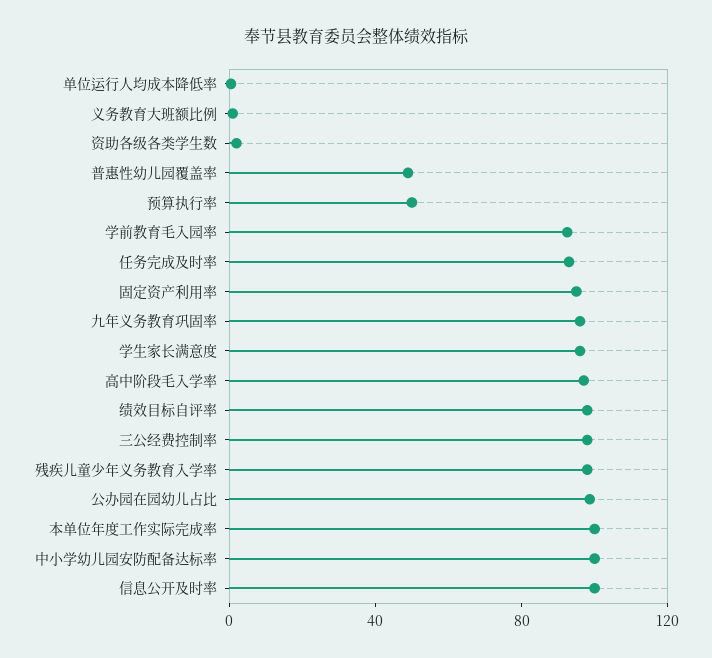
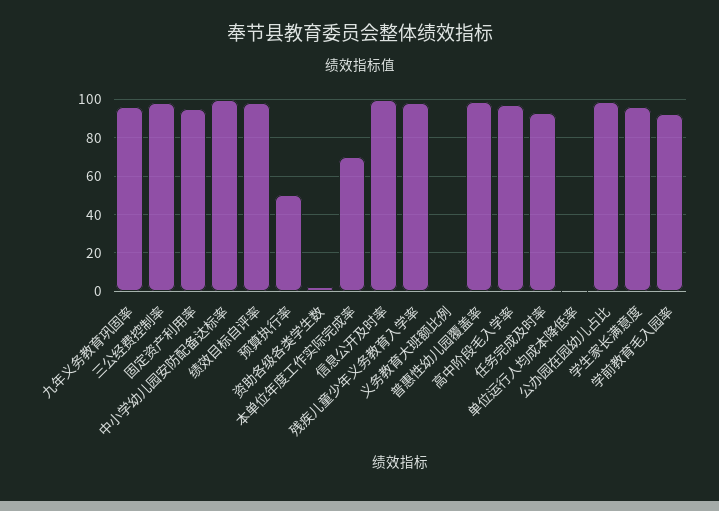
普惠性幼儿园覆盖率: 50 -> 100
本单位年度工作实际完成率: 100 -> 70

